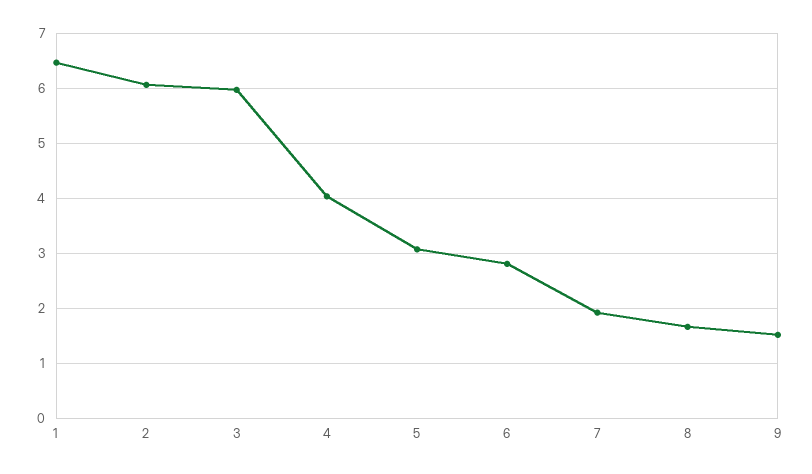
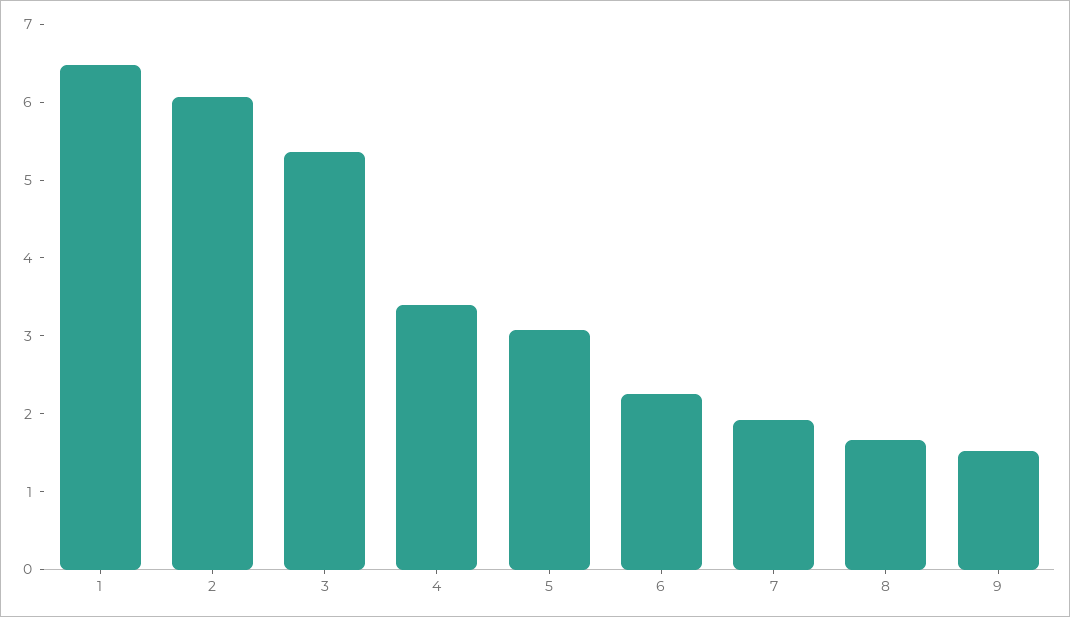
3: 6 -> 5.4
4: 4 -> 3.4
6: 2.8 -> 2.2

